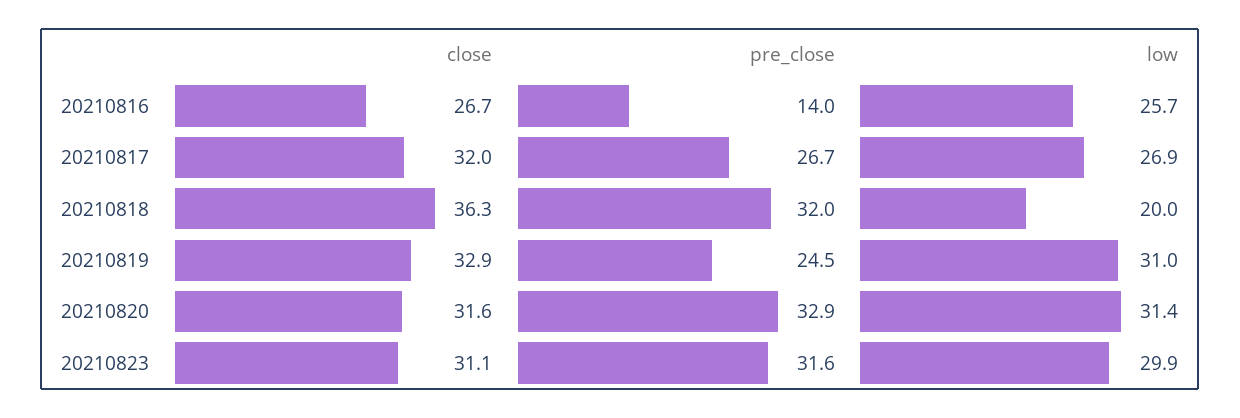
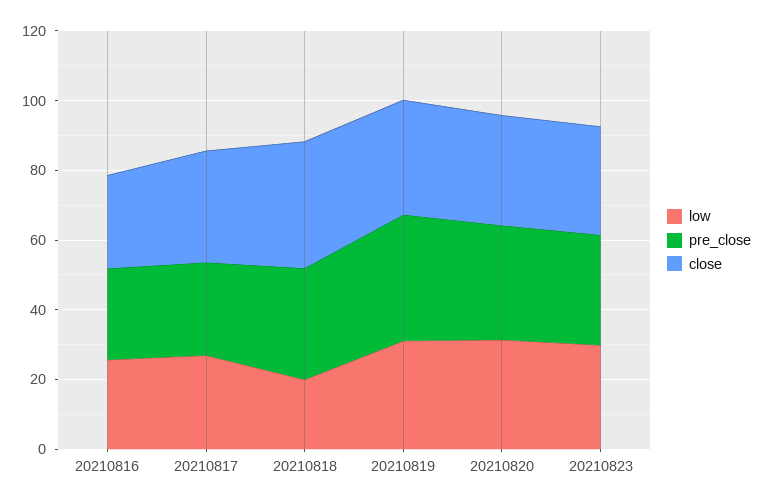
pre_close, 20210816: 14 -> 25
pre_close, 20210819: 24.5 -> 35

